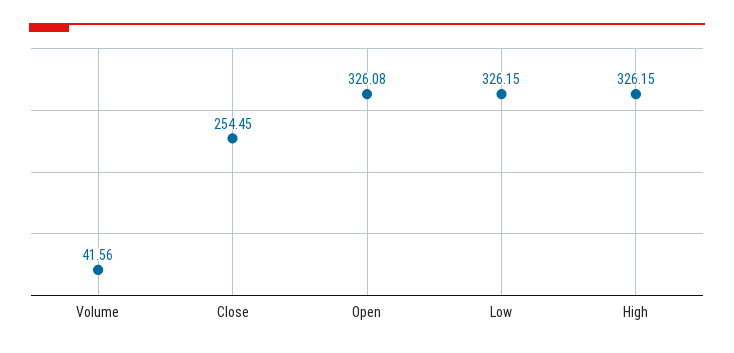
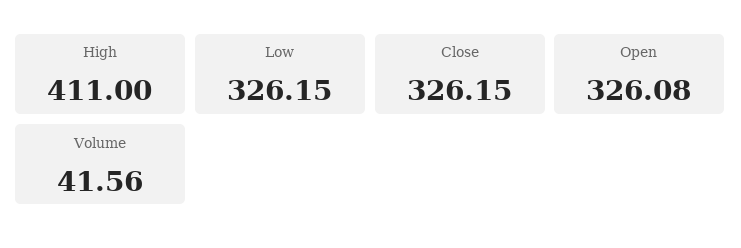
Close: 254.45 -> 326.15
High: 326.15 -> 411

